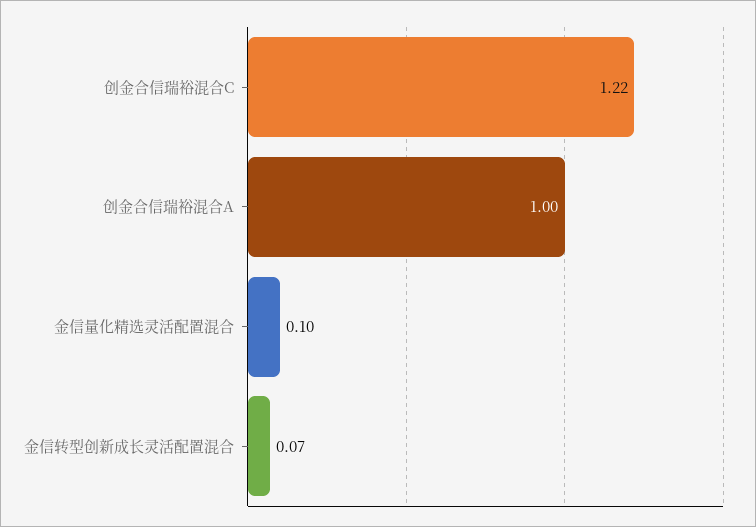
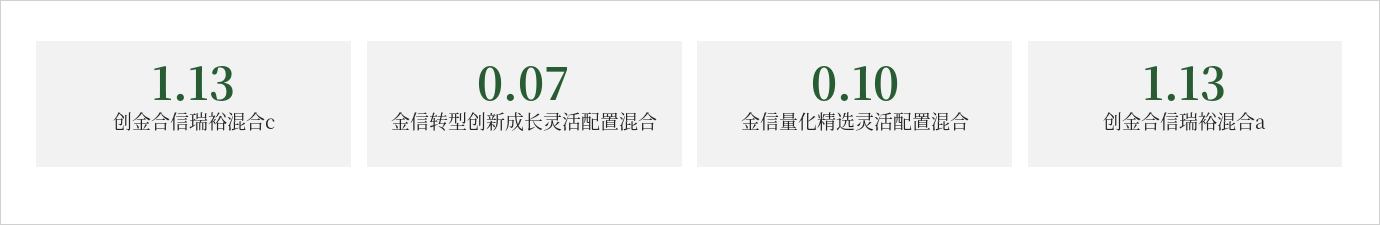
创金合信瑞裕混合C: 1.22 -> 1.13
创金合信瑞裕混合A: 1 -> 1.13

